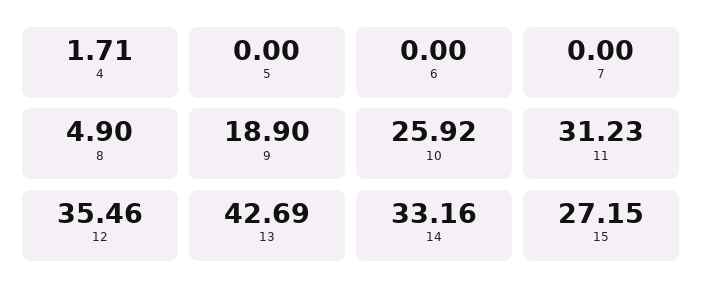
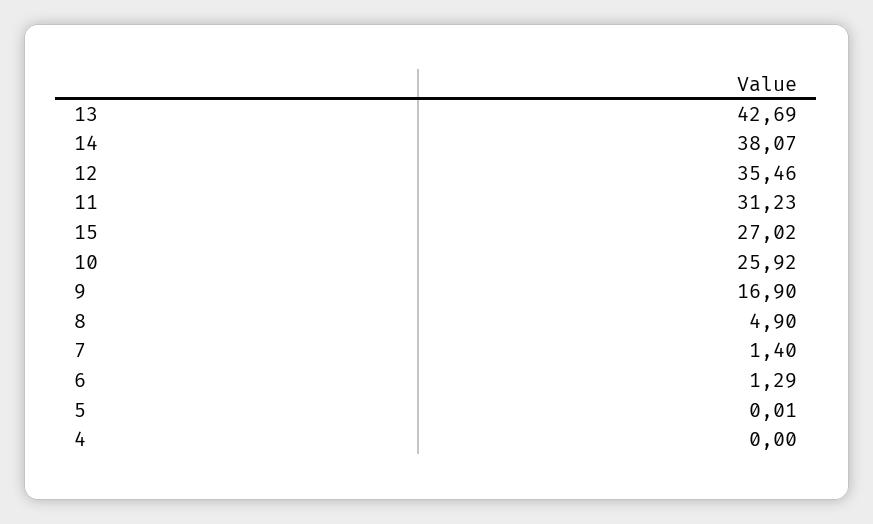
4: 1.71 -> 0
5: 0 -> 0.01
6: 0 -> 1.29
7: 0 -> 1.4
9: 18.9 -> 16.9
14: 33.16 -> 38.07
15: 27.15 -> 27.02

